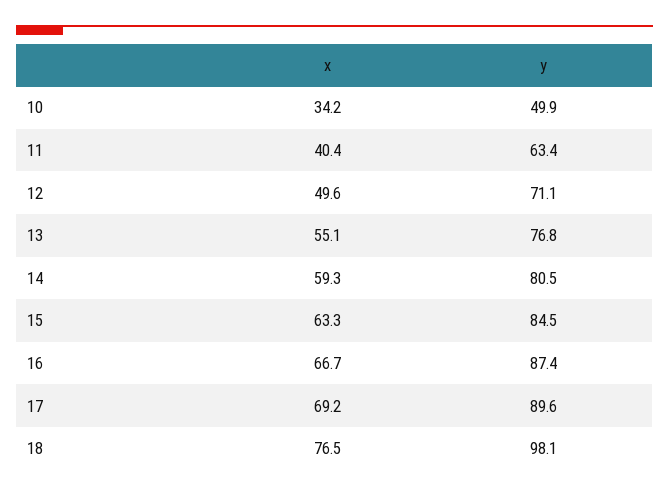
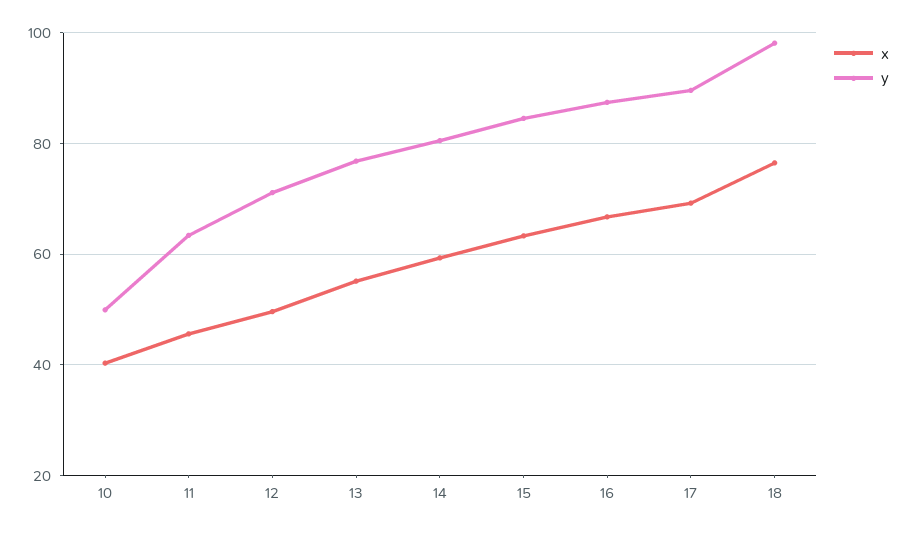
x, 10: 34.2 -> 40
x, 11: 40.4 -> 46

